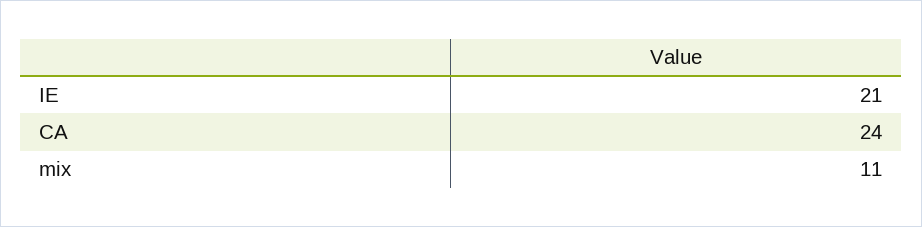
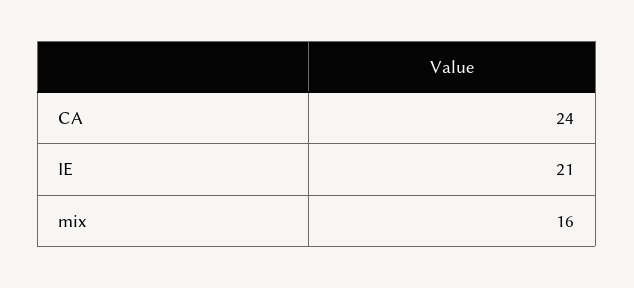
mix: 11 -> 16

